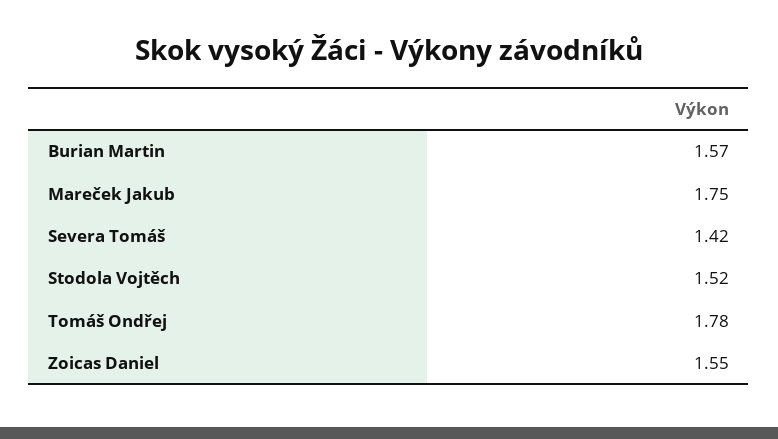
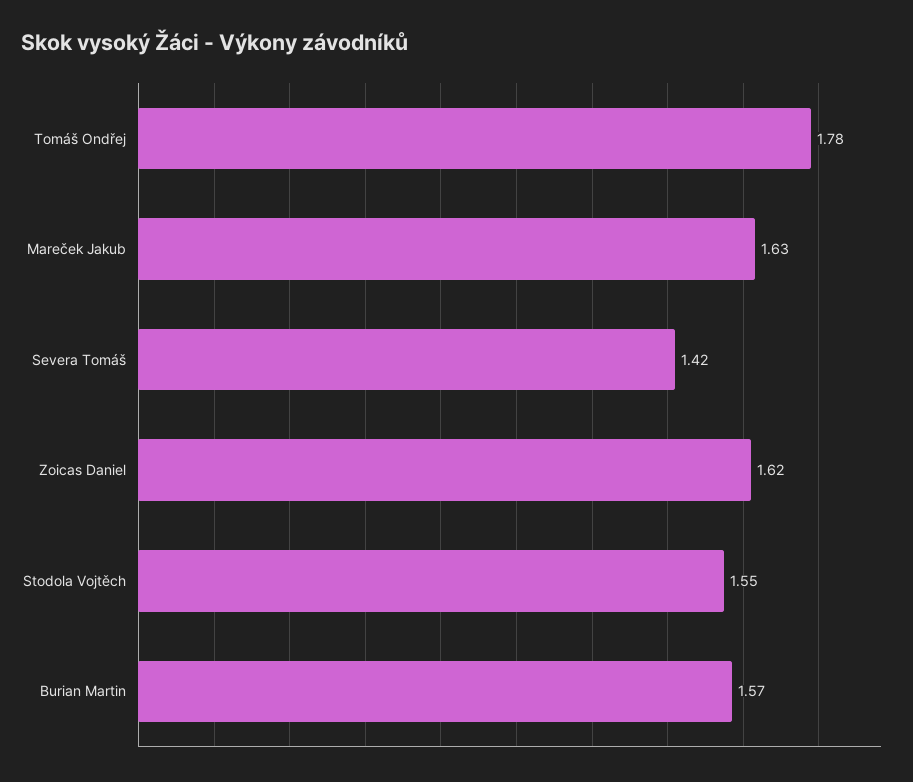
Mareček Jakub: 1.75 -> 1.63
Stodola Vojtěch: 1.52 -> 1.55
Zoicas Daniel: 1.55 -> 1.62

